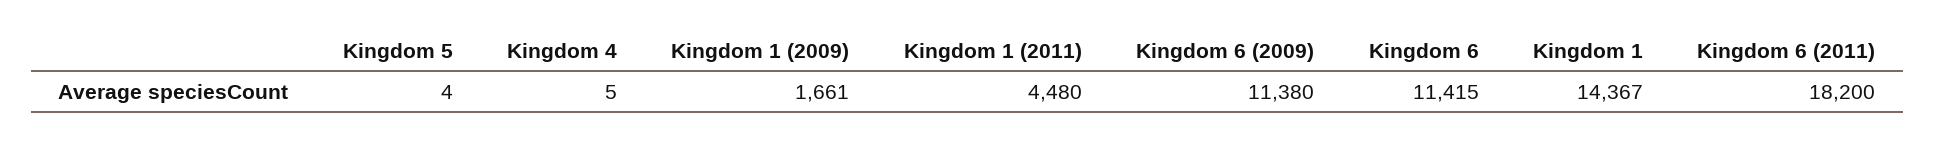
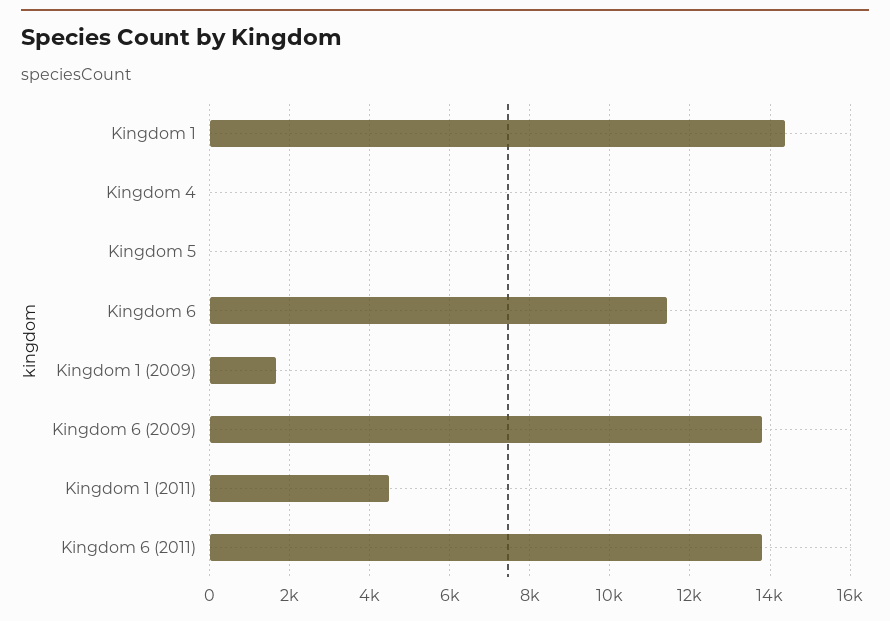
Kingdom 6 (2009): 11380 -> 13800
Kingdom 6 (2011): 18200 -> 13800

